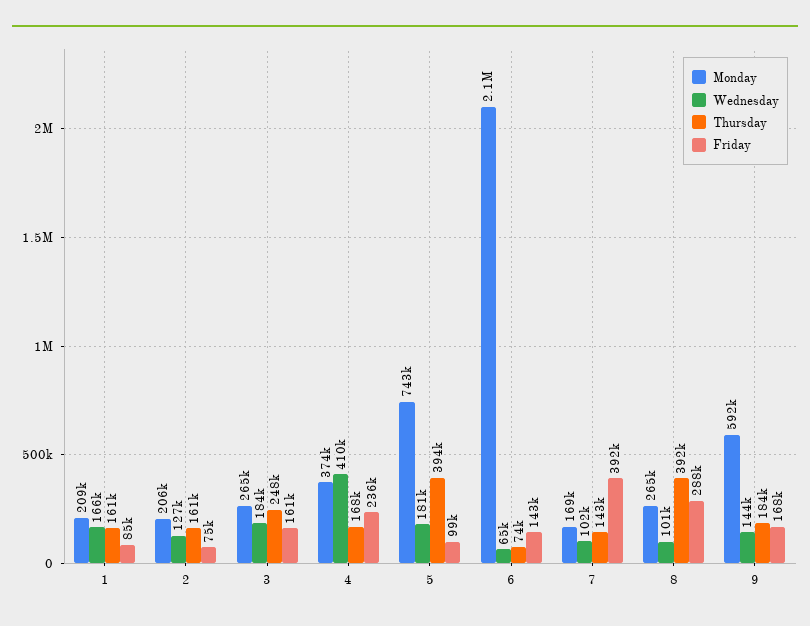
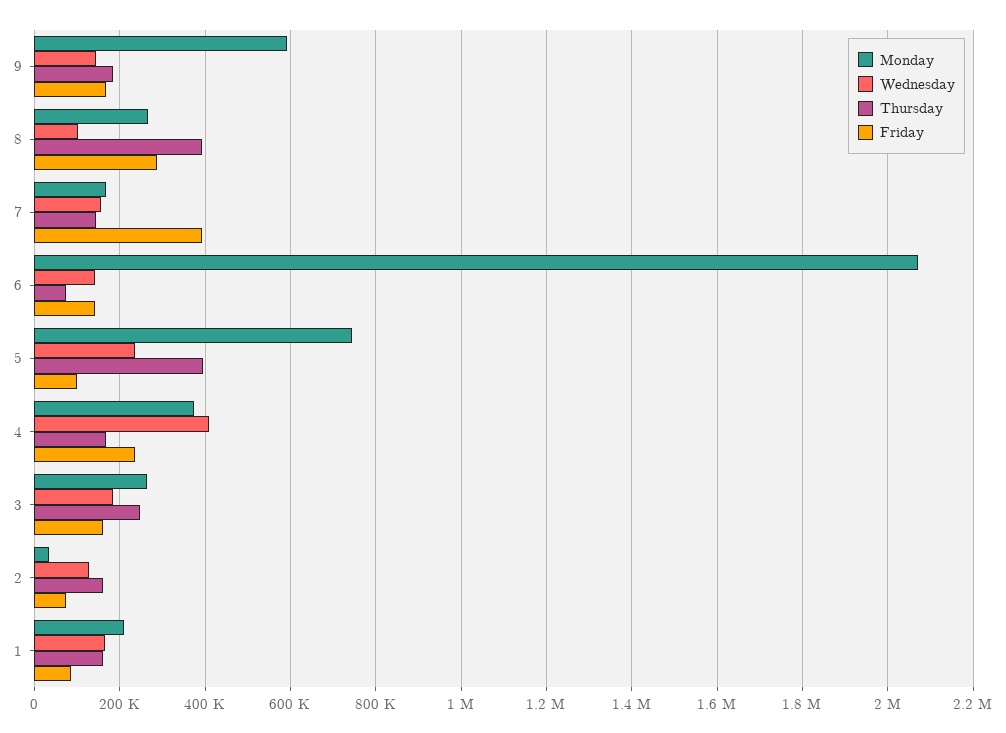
Monday, 2: 206000 -> 40000
Wednesday, 5: 181000 -> 240000
Wednesday, 6: 65000 -> 140000
Wednesday, 7: 102000 -> 160000

